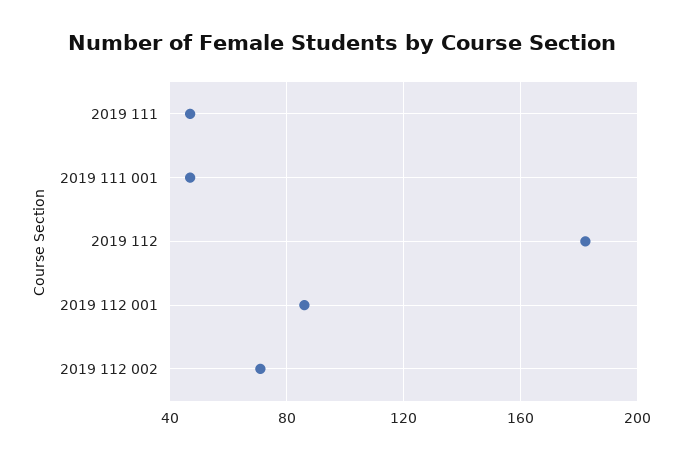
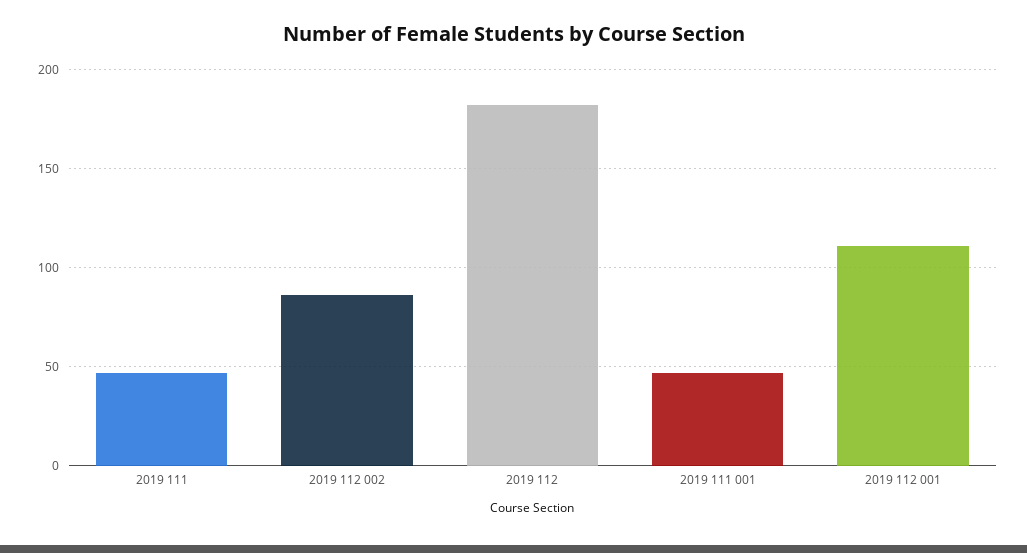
2019 112 001: 85 -> 110
2019 112 002: 70 -> 85

